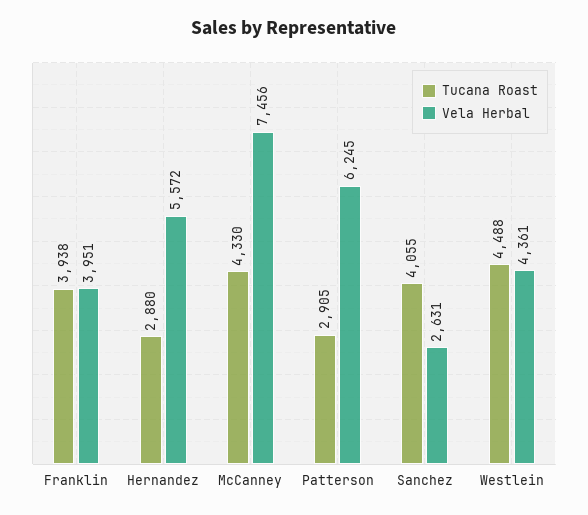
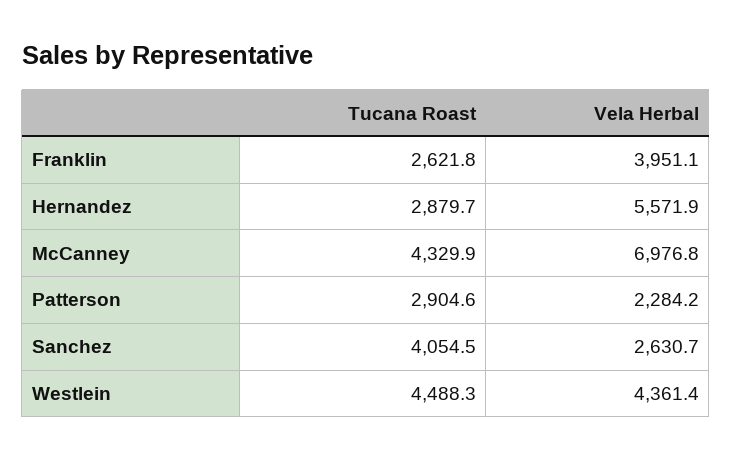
Tucana Roast, Franklin: 3938 -> 2621.8
Vela Herbal, McCanney: 7456 -> 6976.8
Vela Herbal, Patterson: 6245 -> 2284.2

